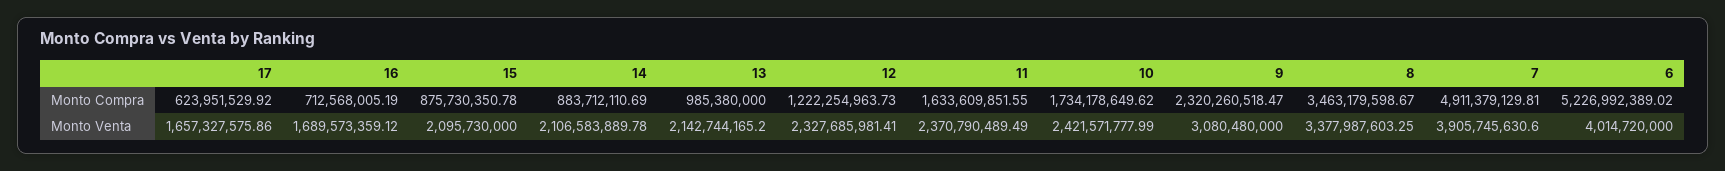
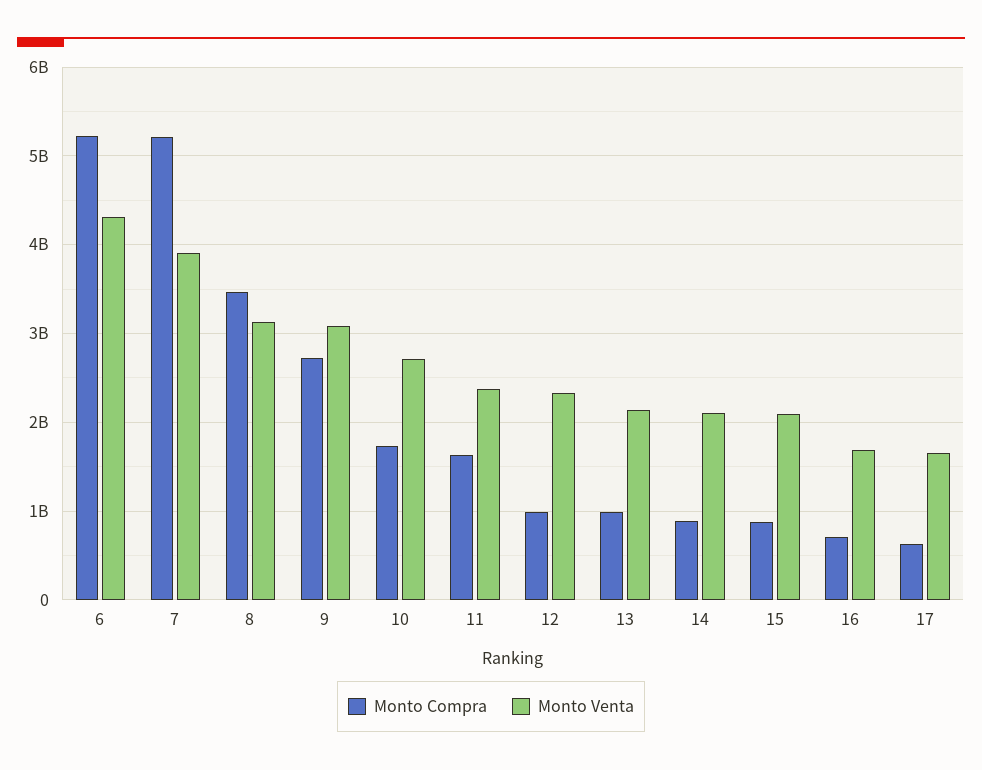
Monto Compra, 12: 1222254963.73 -> 1000000000
Monto Compra, 9: 2320260518.47 -> 2700000000
Monto Compra, 7: 4911379129.81 -> 5200000000
Monto Venta, 10: 2421571777.99 -> 2700000000
Monto Venta, 8: 3377987603.25 -> 3100000000
Monto Venta, 6: 4014720000 -> 4300000000

